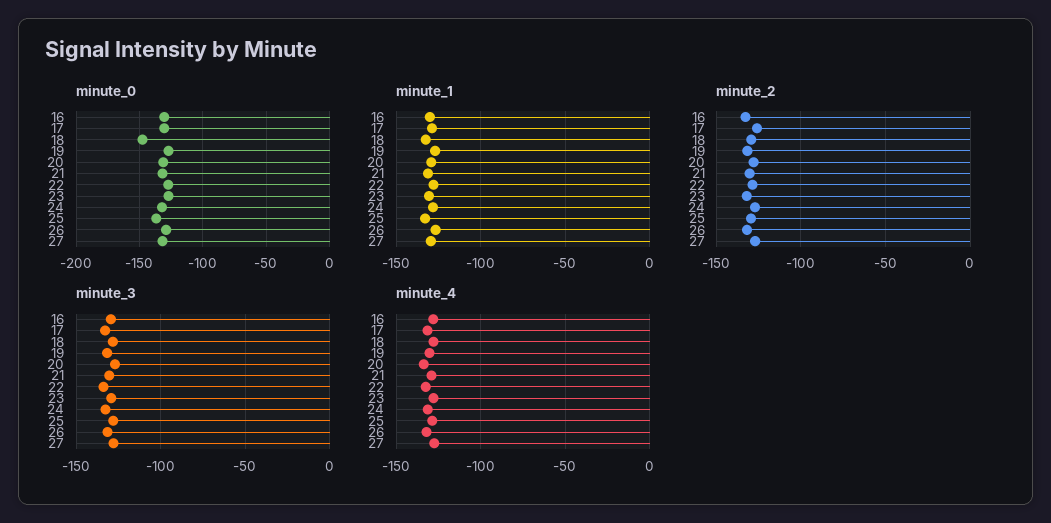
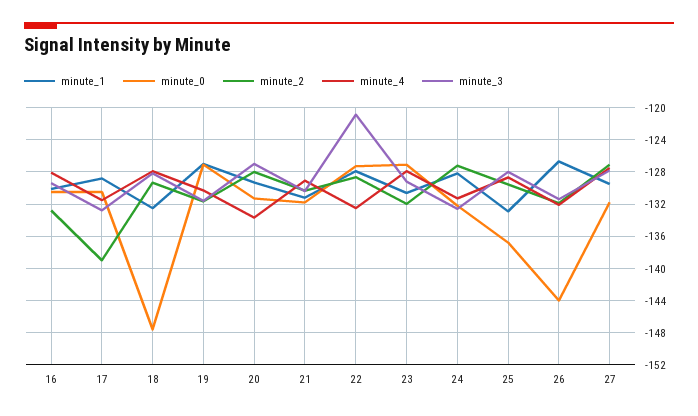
minute_0, 26: -130 -> -144
minute_2, 17: -125 -> -139
minute_3, 22: -135 -> -121

